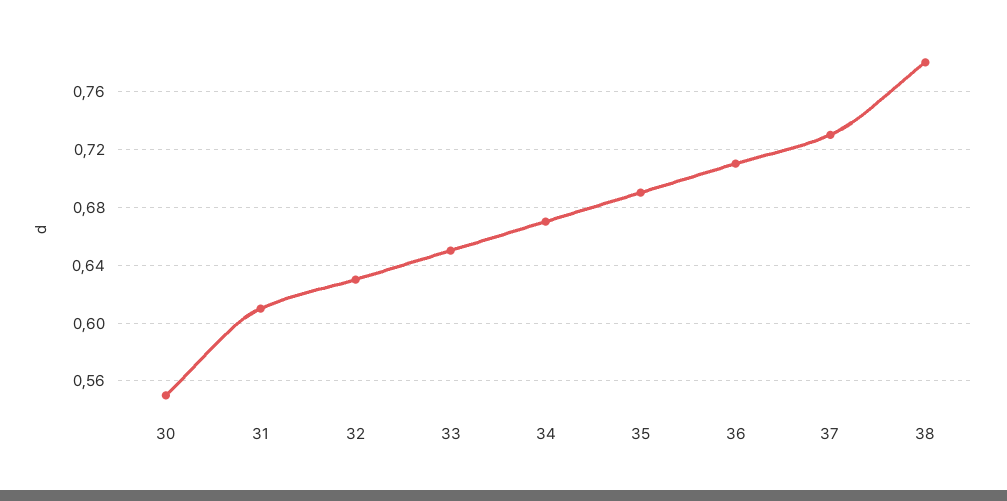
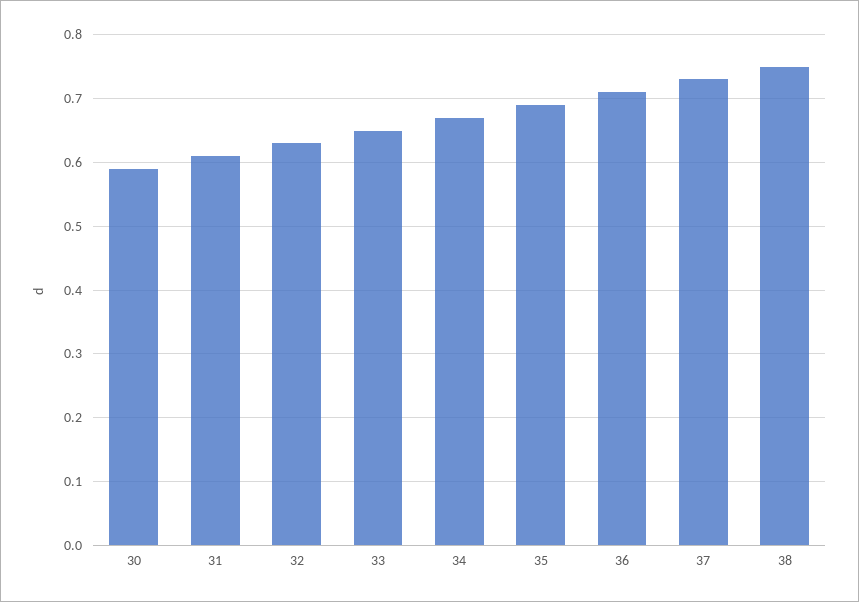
30: 0.55 -> 0.59
38: 0.78 -> 0.75

